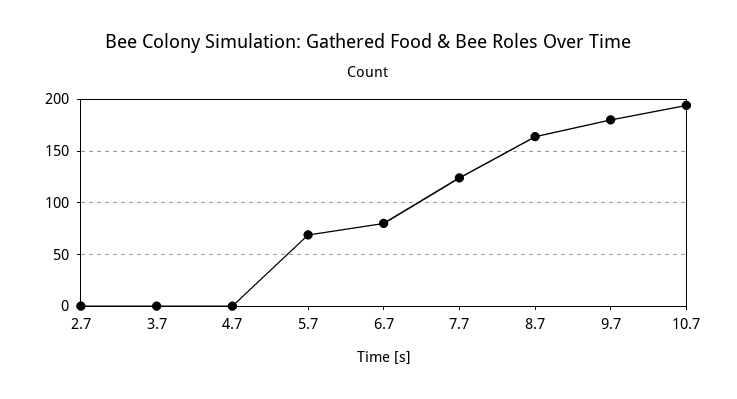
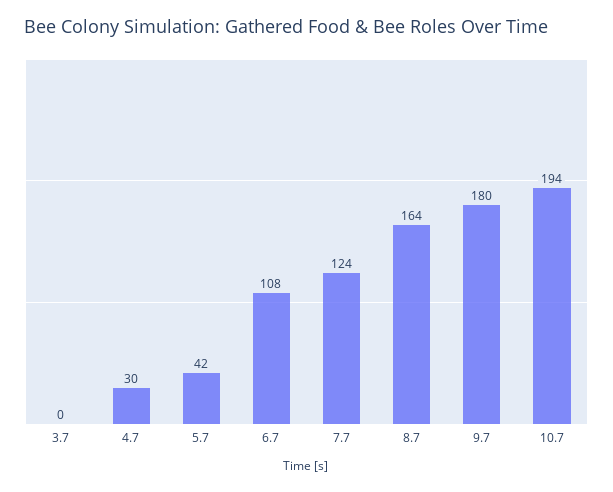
2.7: 0 -> none
4.7: 0 -> 30
5.7: 70 -> 42
6.7: 80 -> 108

